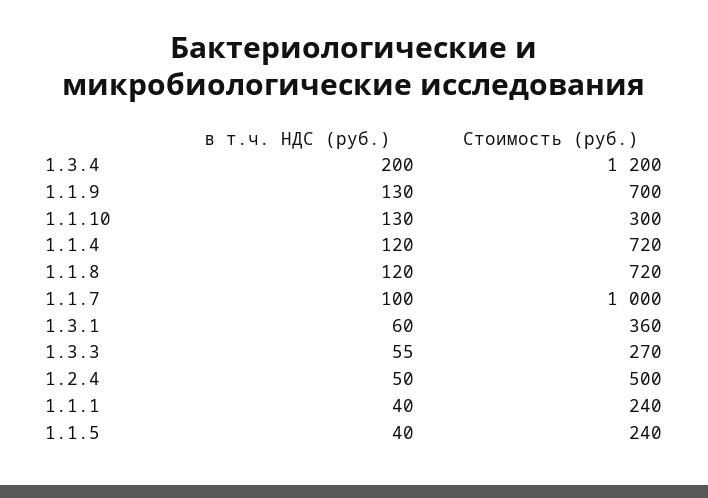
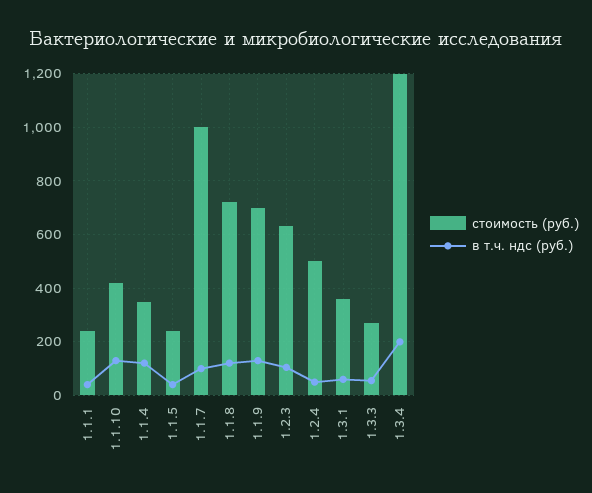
Стоимость (руб.), 1.1.10: 300 -> 425
Стоимость (руб.), 1.1.4: 720 -> 350
Стоимость (руб.), 1.2.3: none -> 625
в т.ч. НДС (руб.), 1.2.3: none -> 100

